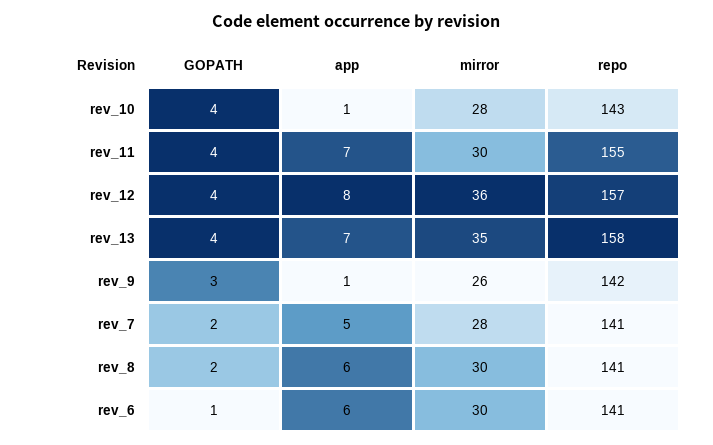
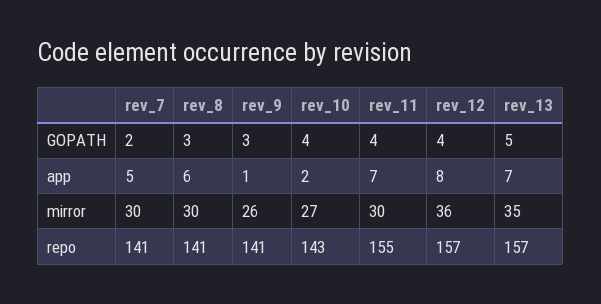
app, rev_10: 1 -> 2
mirror, rev_10: 28 -> 27
GOPATH, rev_13: 4 -> 5
repo, rev_13: 158 -> 157
repo, rev_9: 142 -> 141
mirror, rev_7: 28 -> 30
GOPATH, rev_8: 2 -> 3
GOPATH, rev_6: 1 -> none
app, rev_6: 6 -> none
mirror, rev_6: 30 -> none
repo, rev_6: 141 -> none

